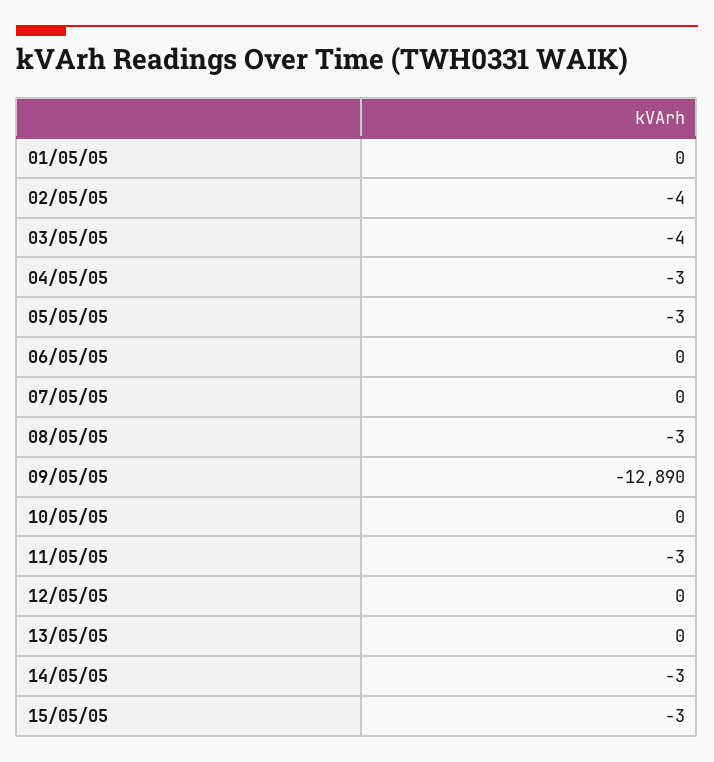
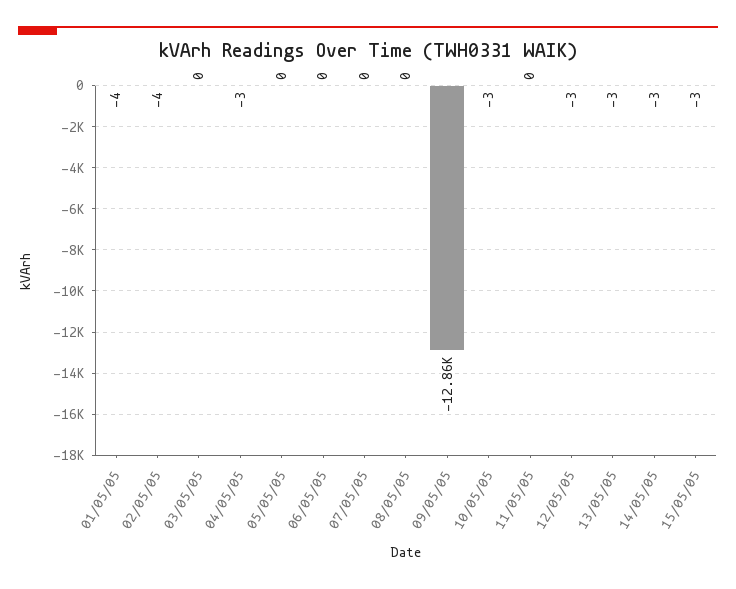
01/05/05: 0 -> -4
03/05/05: -4 -> 0
05/05/05: -3 -> 0
08/05/05: -3 -> 0
09/05/05: -12890 -> -12860
10/05/05: 0 -> -3
11/05/05: -3 -> 0
12/05/05: 0 -> -3
13/05/05: 0 -> -3

